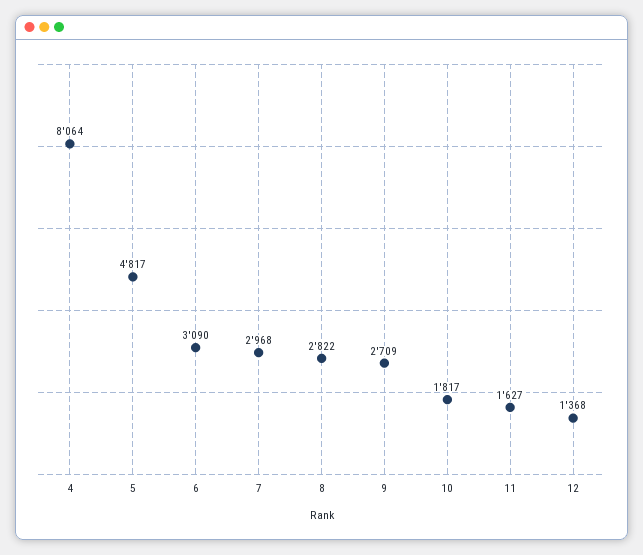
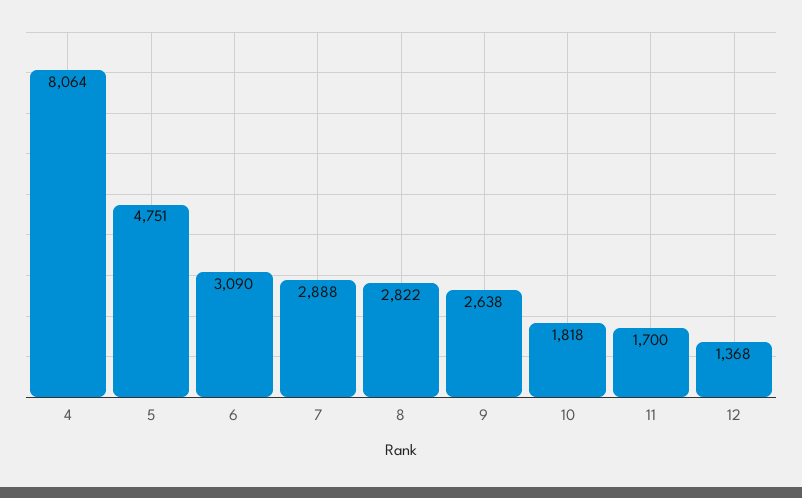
5: 4817 -> 4751
7: 2968 -> 2888
9: 2709 -> 2638
10: 1817 -> 1818
11: 1627 -> 1700

